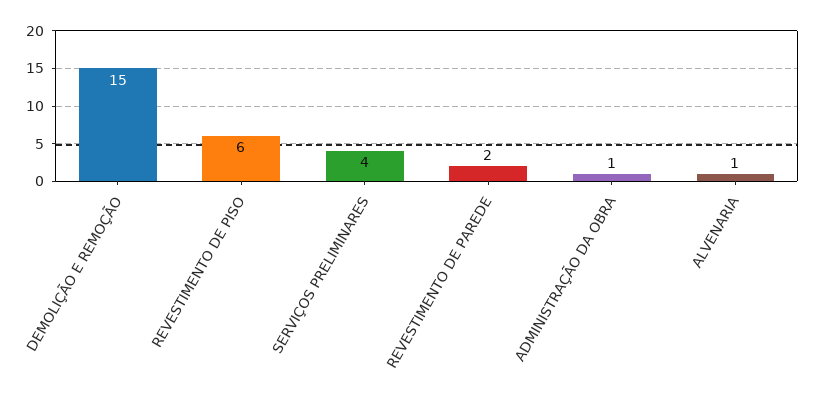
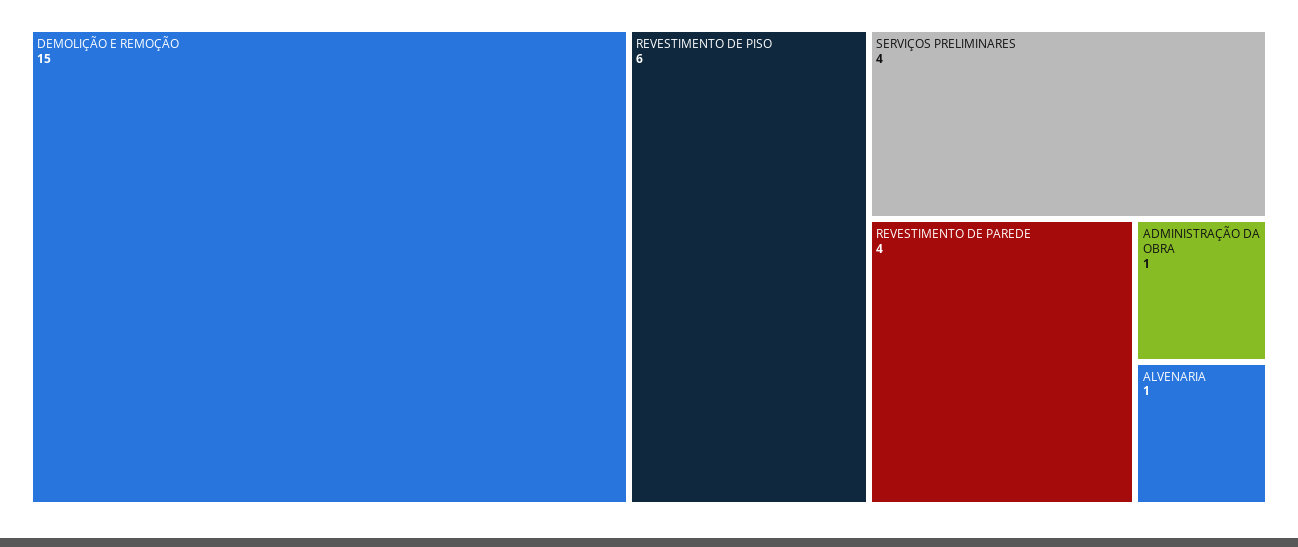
REVESTIMENTO DE PAREDE: 2 -> 4

